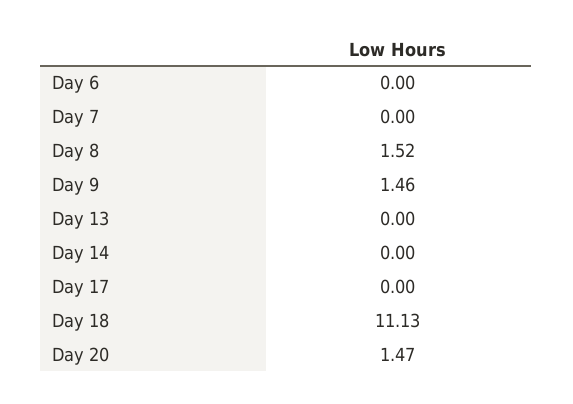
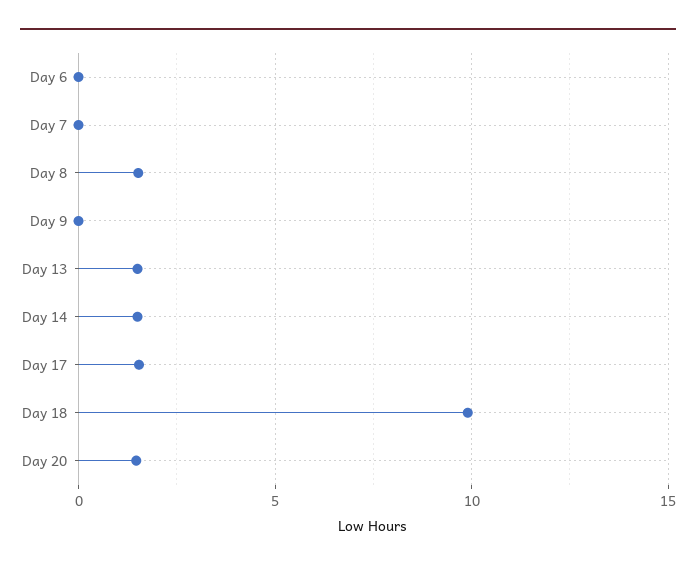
Day 9: 1.46 -> 0
Day 13: 0 -> 1.5
Day 14: 0 -> 1.5
Day 17: 0 -> 1.5
Day 18: 11.13 -> 10

